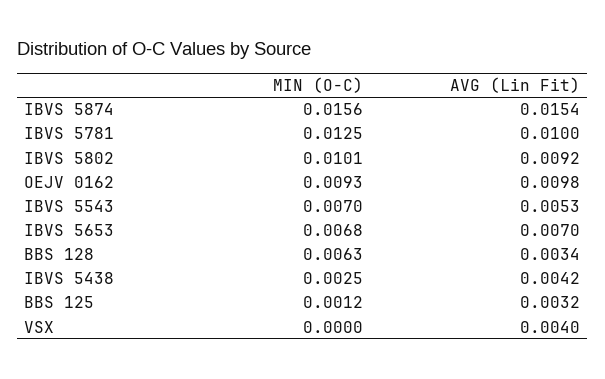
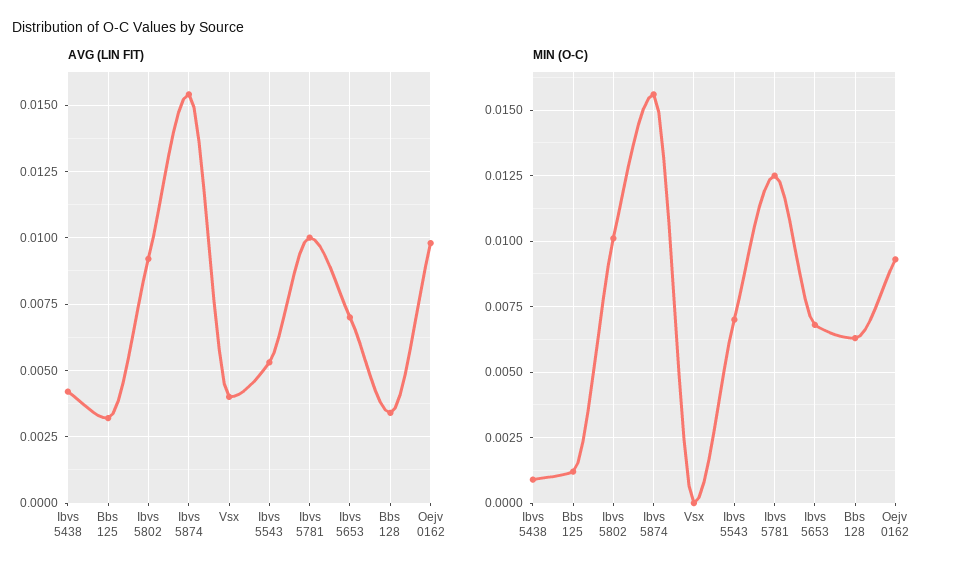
MIN (O-C), IBVS 5438: 0.0025 -> 0.001

